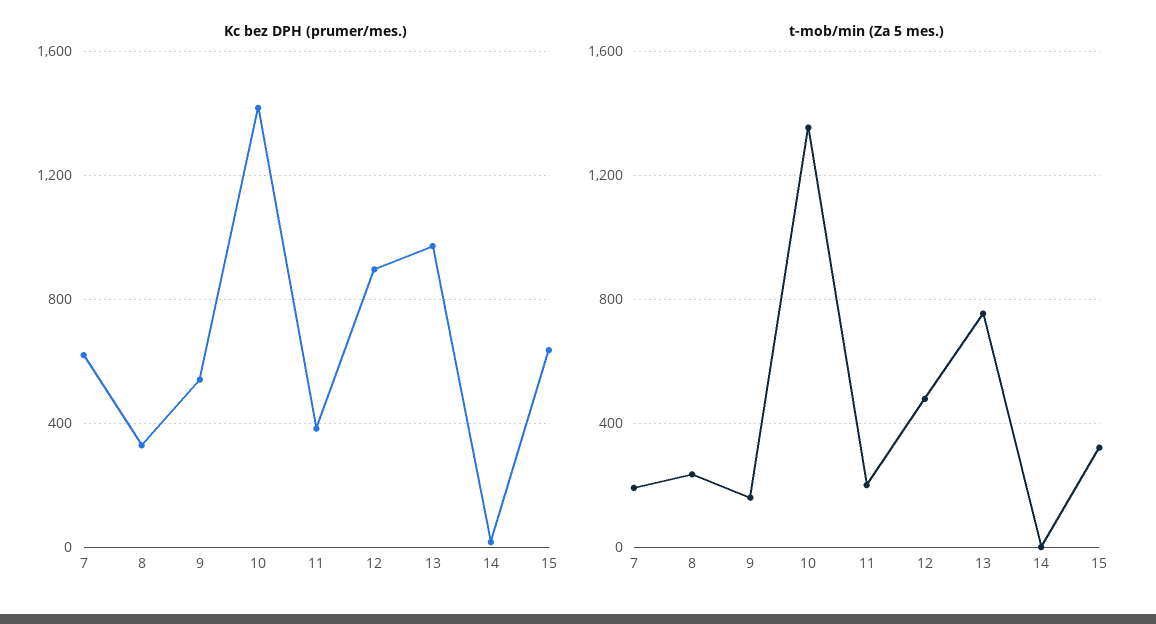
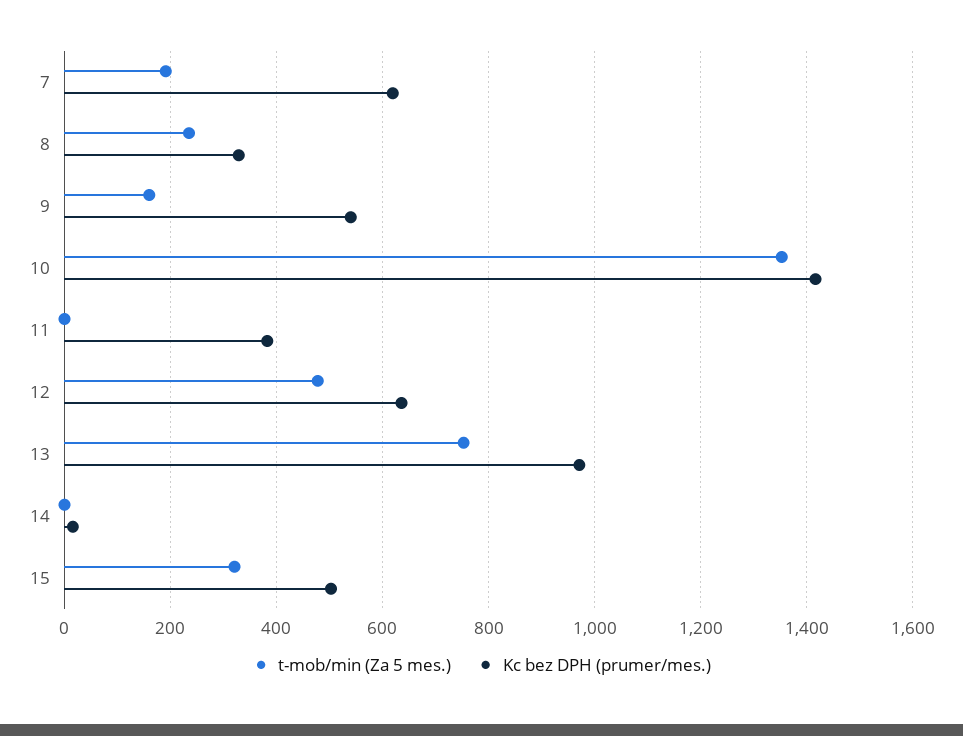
Kc bez DPH (prumer/mes.), 12: 900 -> 640
Kc bez DPH (prumer/mes.), 15: 650 -> 500
t-mob/min (Za 5 mes.), 11: 200 -> 0

